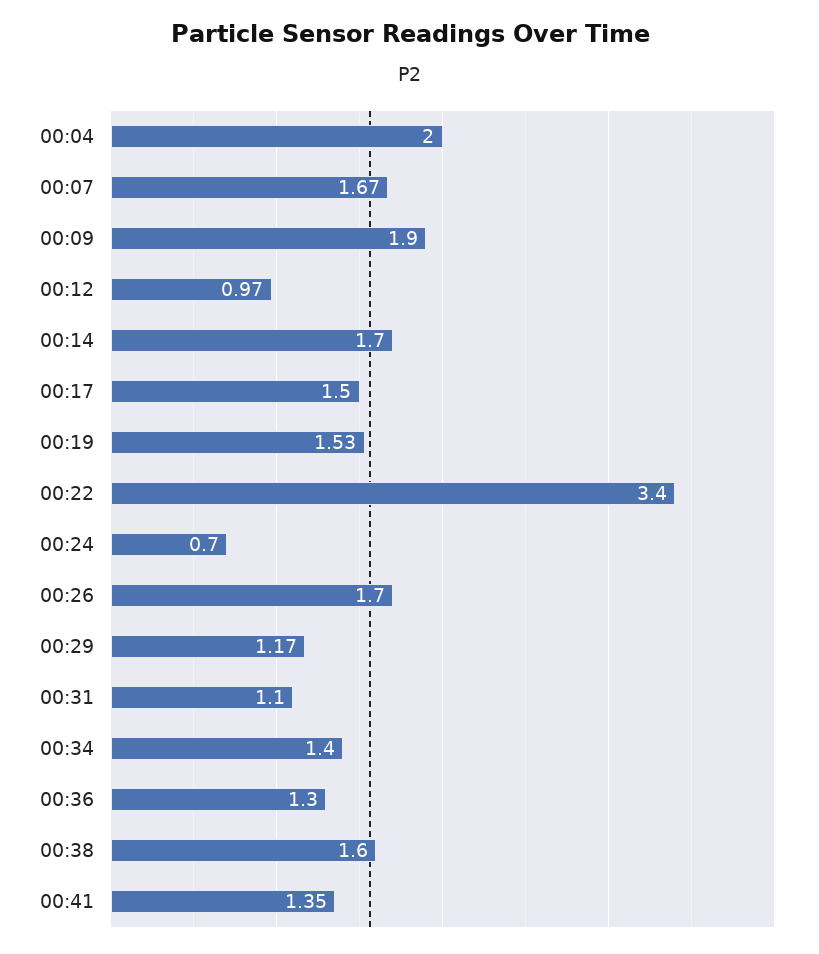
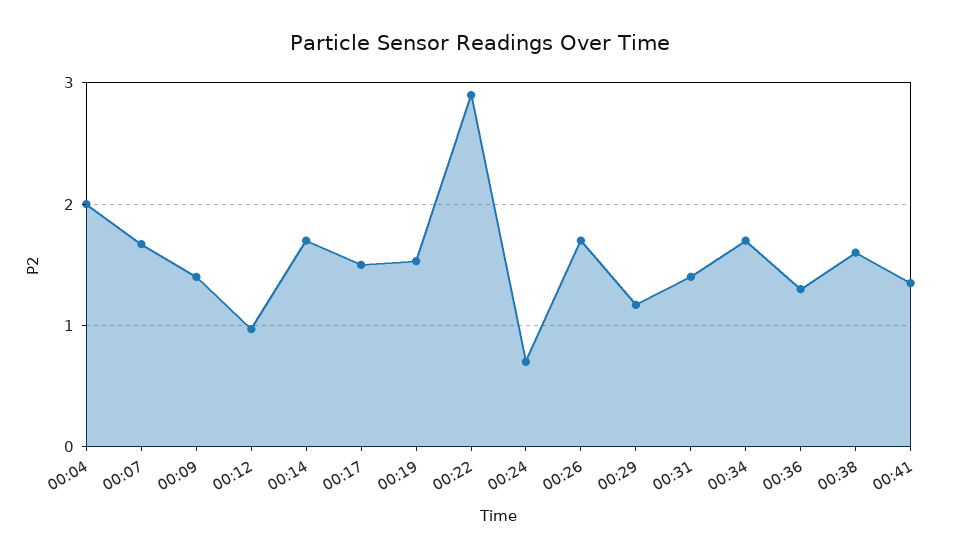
00:09: 1.9 -> 1.4
00:22: 3.4 -> 2.9
00:31: 1.1 -> 1.4
00:34: 1.4 -> 1.7

